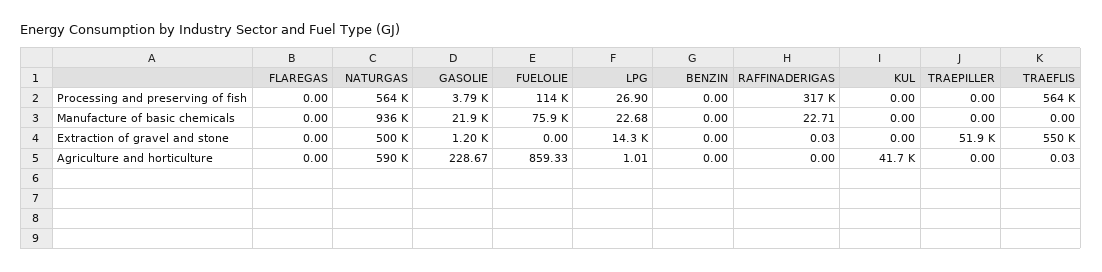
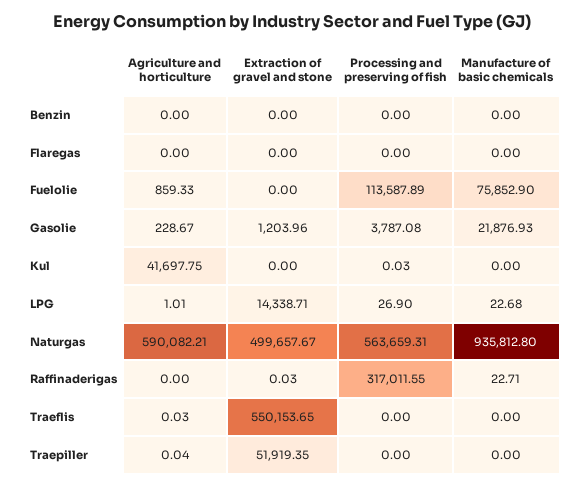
KUL, Processing and preserving of fish: 0 -> 0.03
TRAEFLIS, Processing and preserving of fish: 564000 -> 0
TRAEPILLER, Agriculture and horticulture: 0 -> 0.04

